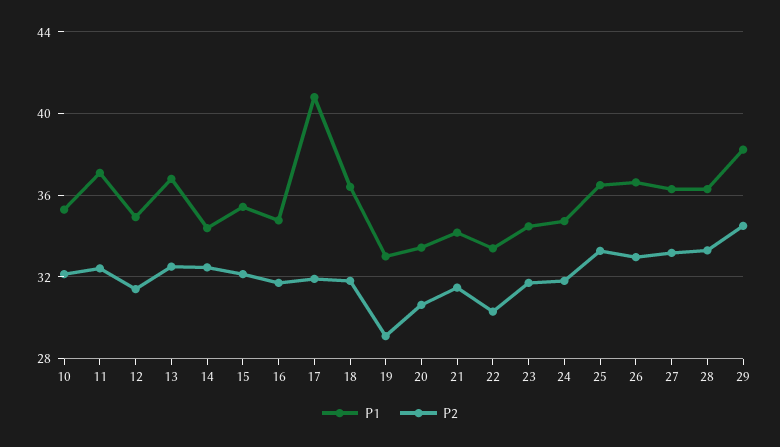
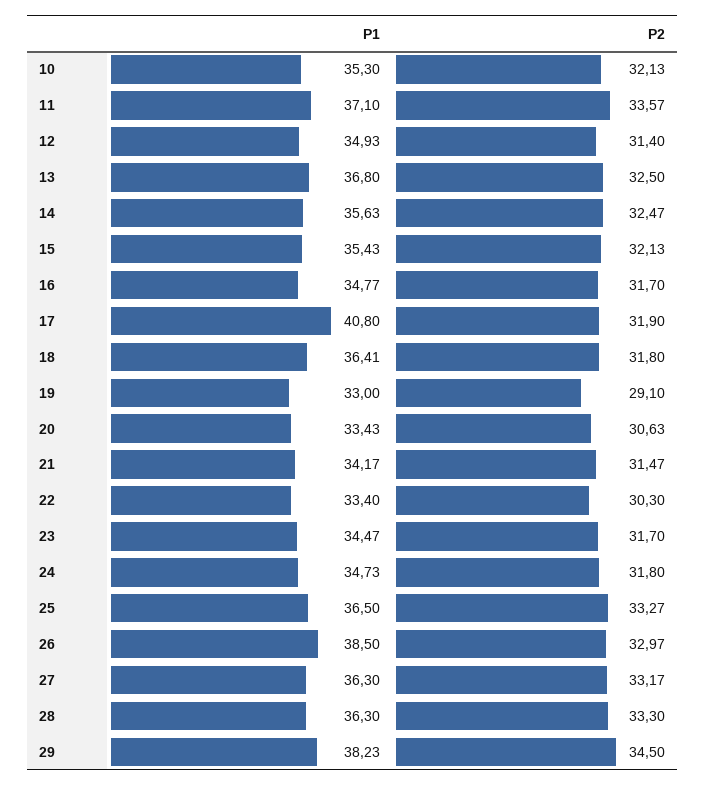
P2, 11: 32.5 -> 33.57
P1, 14: 34.5 -> 35.63
P1, 26: 36.5 -> 38.5

